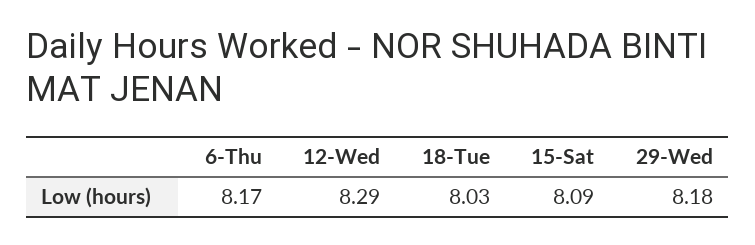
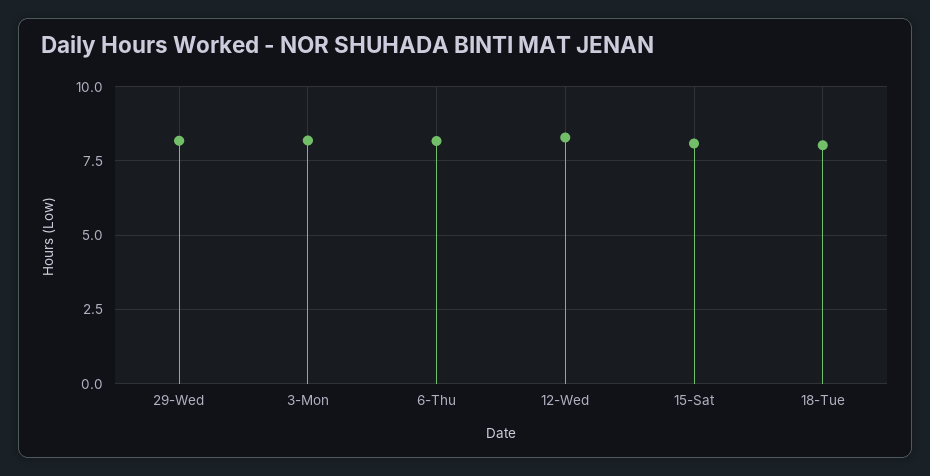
3-Mon: none -> 8.25

